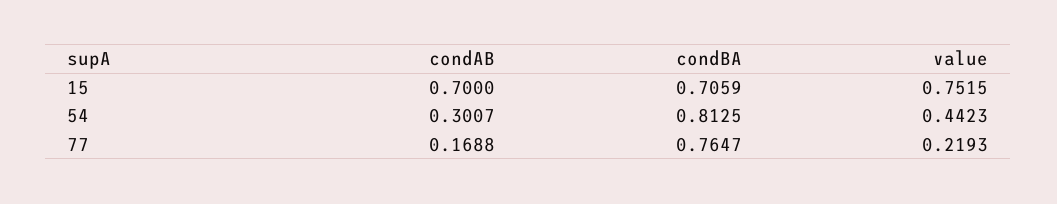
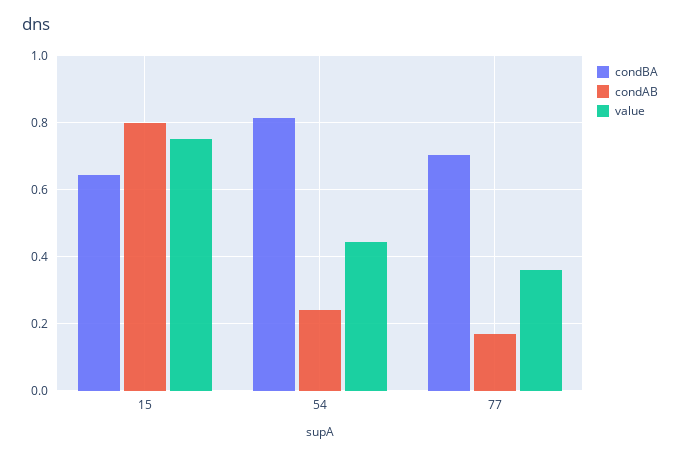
condAB, 15: 0.7 -> 0.8
condBA, 15: 0.7059 -> 0.64
condAB, 54: 0.3007 -> 0.24
condBA, 77: 0.7647 -> 0.7
value, 77: 0.2193 -> 0.36

